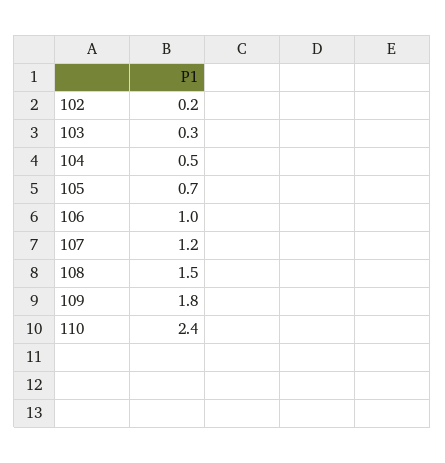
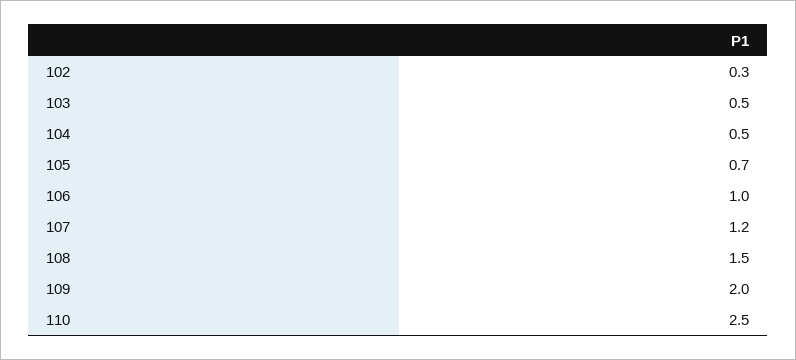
102: 0.2 -> 0.3
103: 0.3 -> 0.5
109: 1.8 -> 2
110: 2.4 -> 2.5

